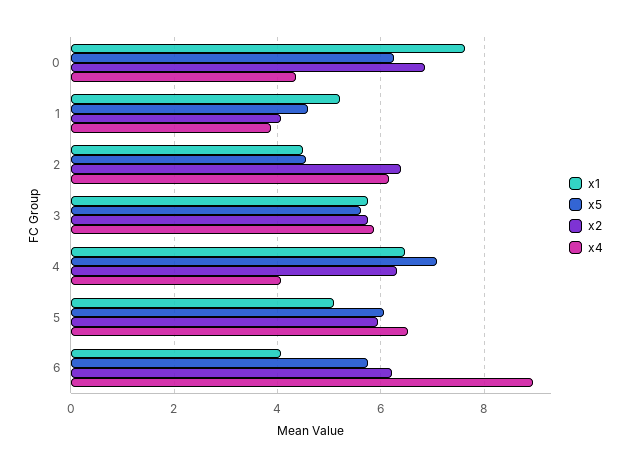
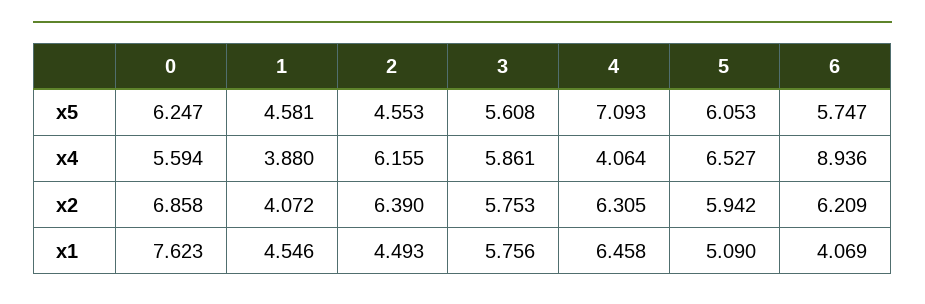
x4, 0: 4.4 -> 5.594
x1, 1: 5.2 -> 4.546

